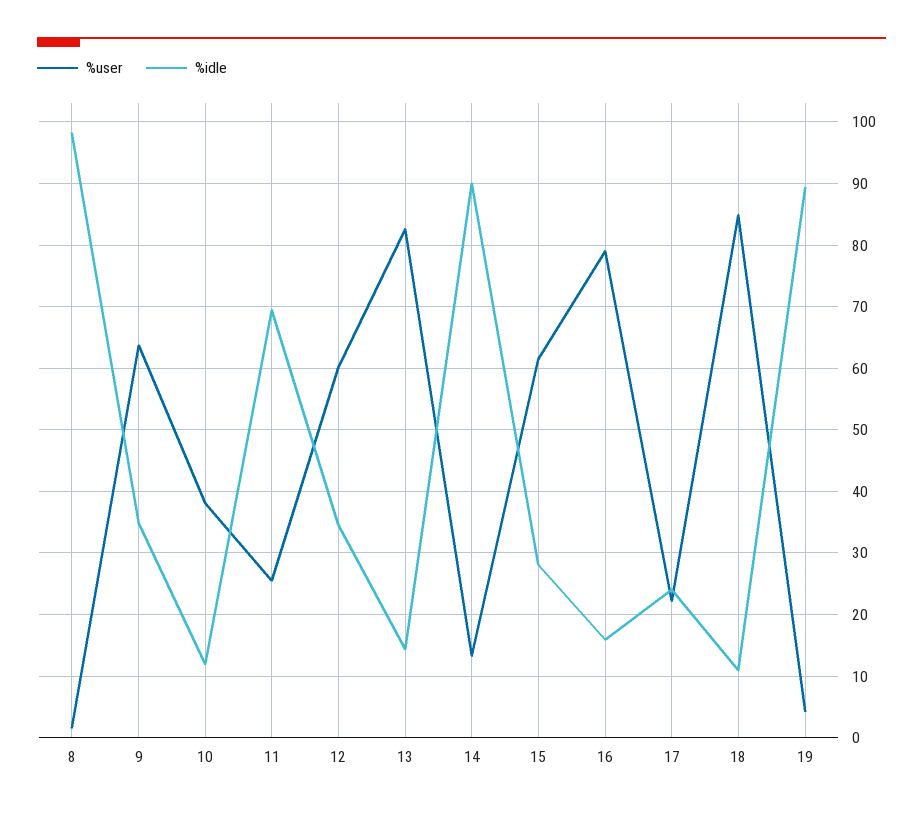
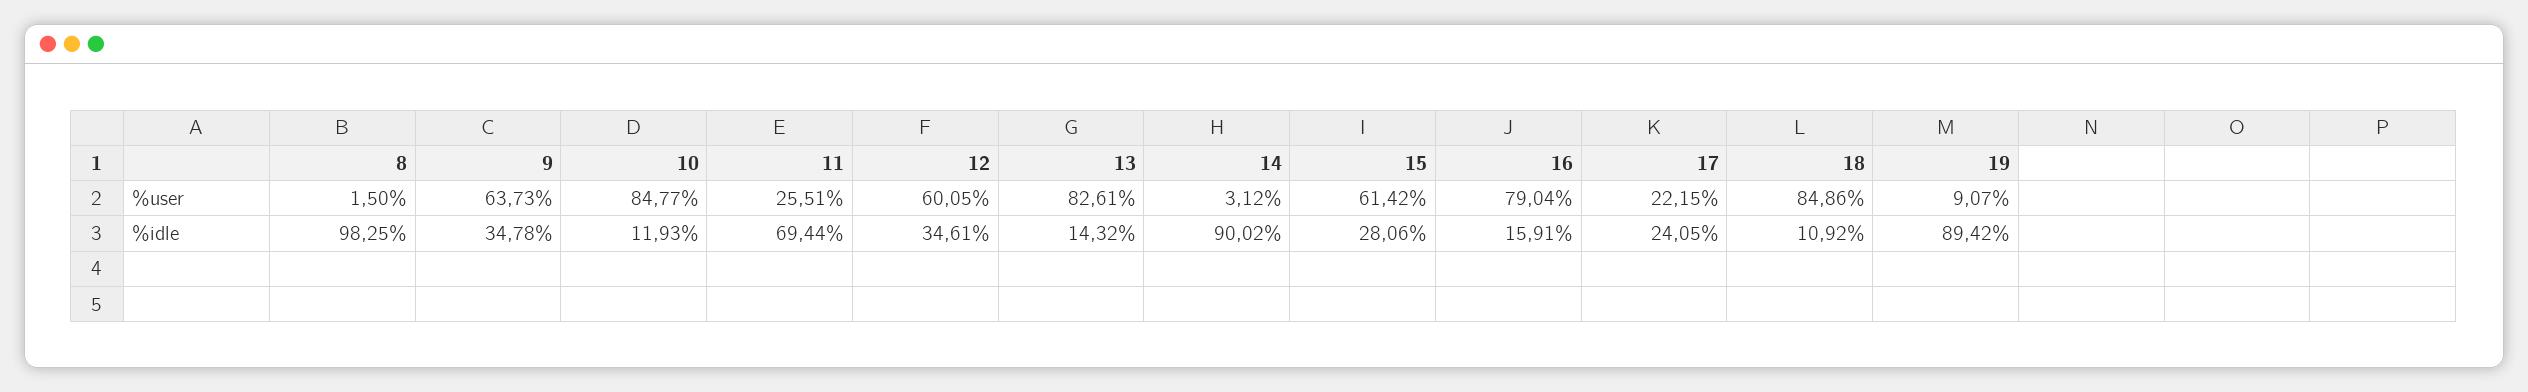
%user, 10: 38 -> 84.77
%user, 14: 13 -> 3.12
%user, 19: 4 -> 9.07

